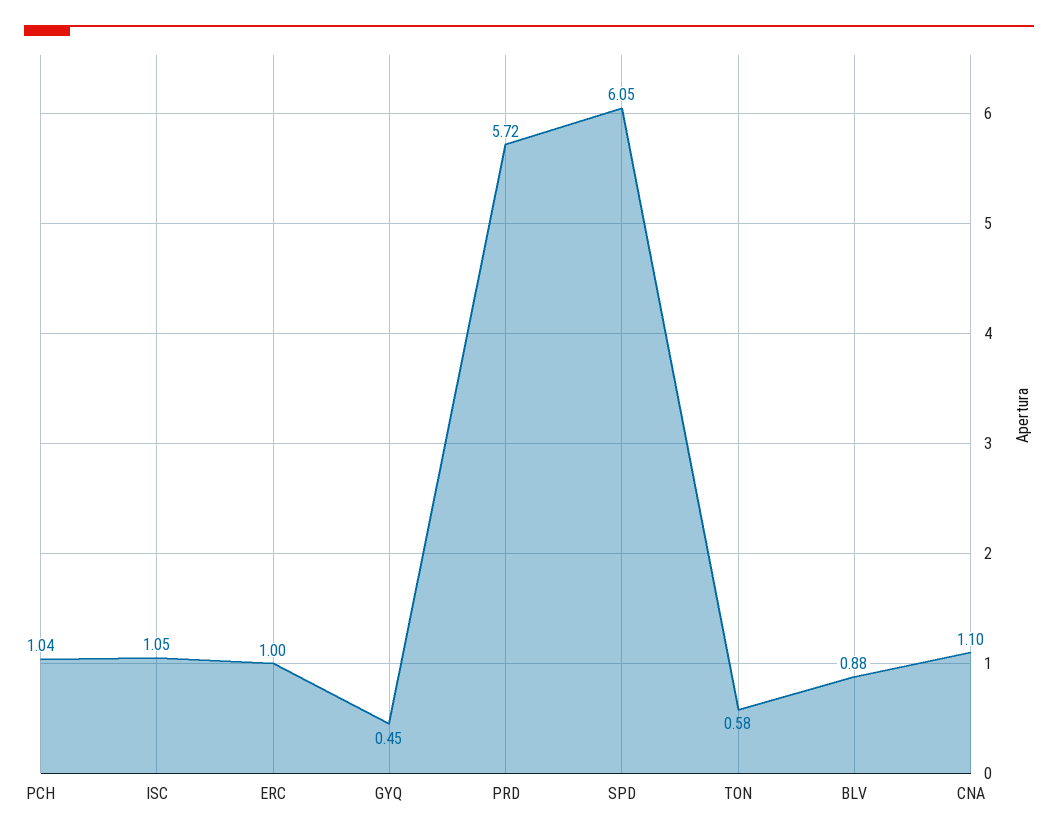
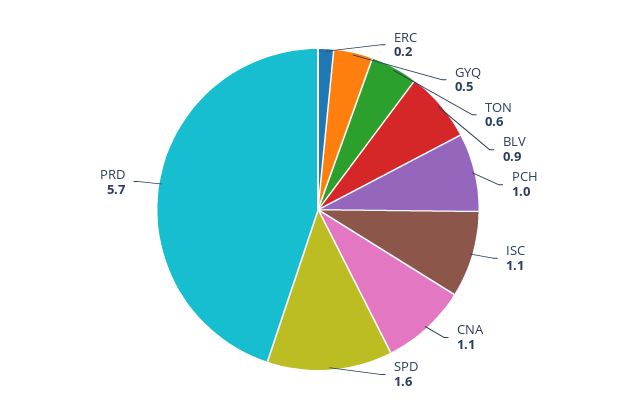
ERC: 1 -> 0.2
SPD: 6.05 -> 1.6

